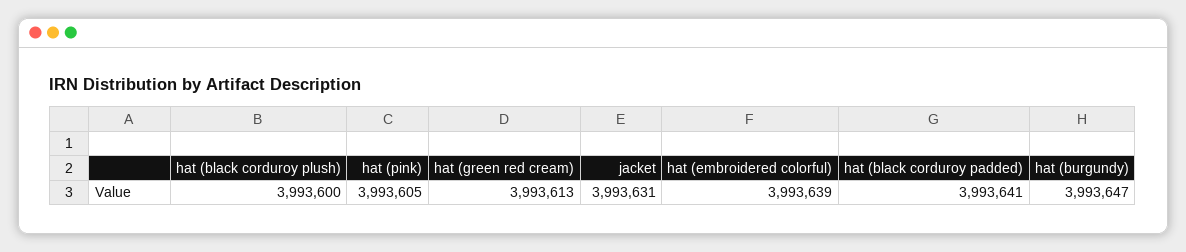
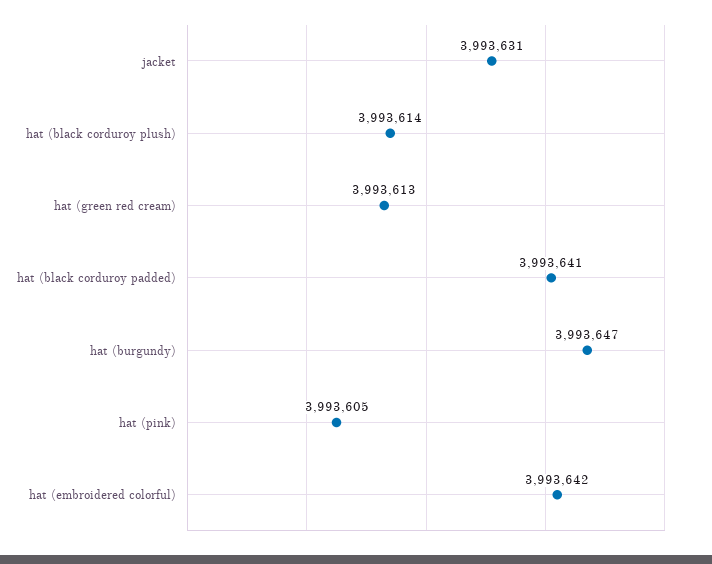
hat (black corduroy plush): 3993600 -> 3993614
hat (embroidered colorful): 3993639 -> 3993642

